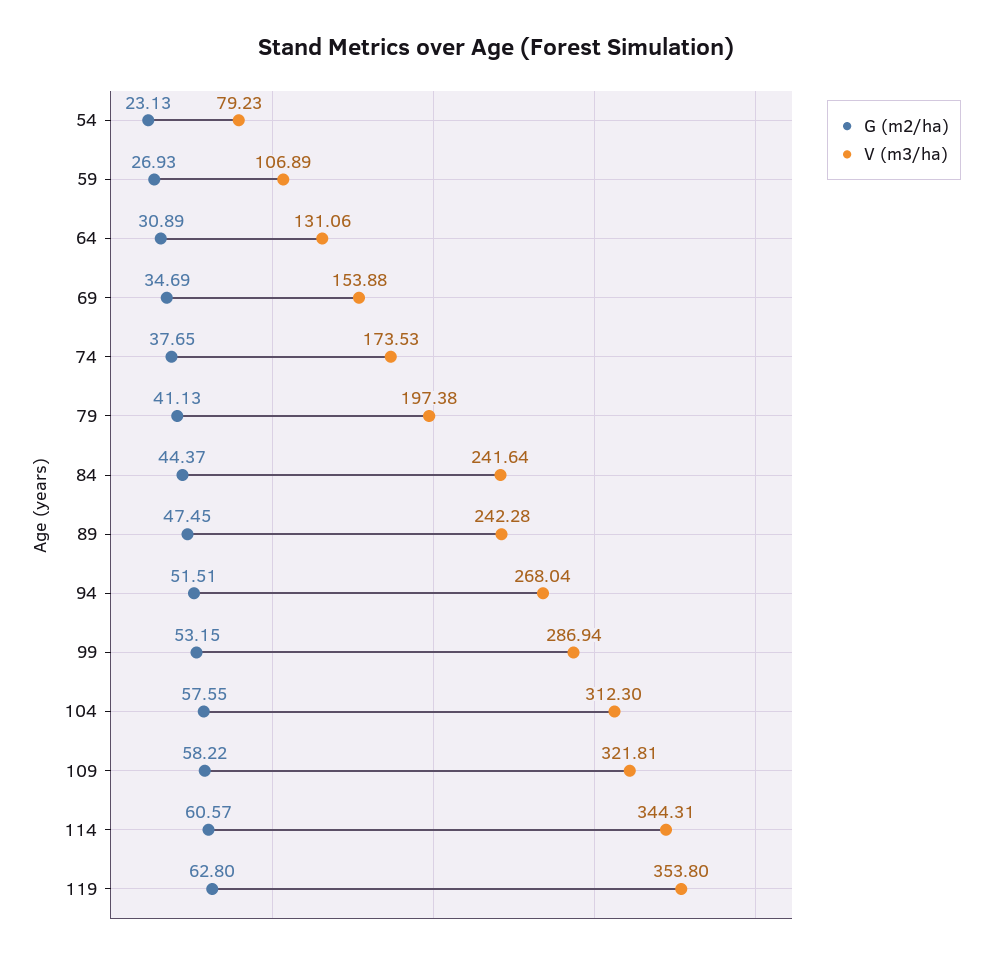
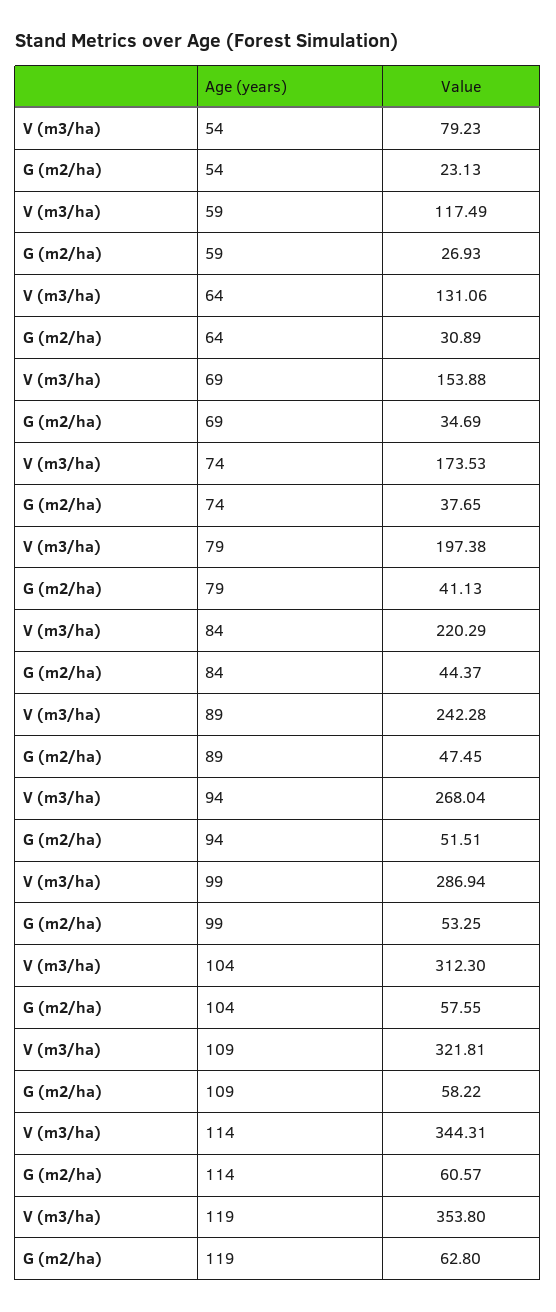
V (m3/ha), 59: 106.89 -> 117.49
V (m3/ha), 84: 241.64 -> 220.29
G (m2/ha), 99: 53.15 -> 53.25

